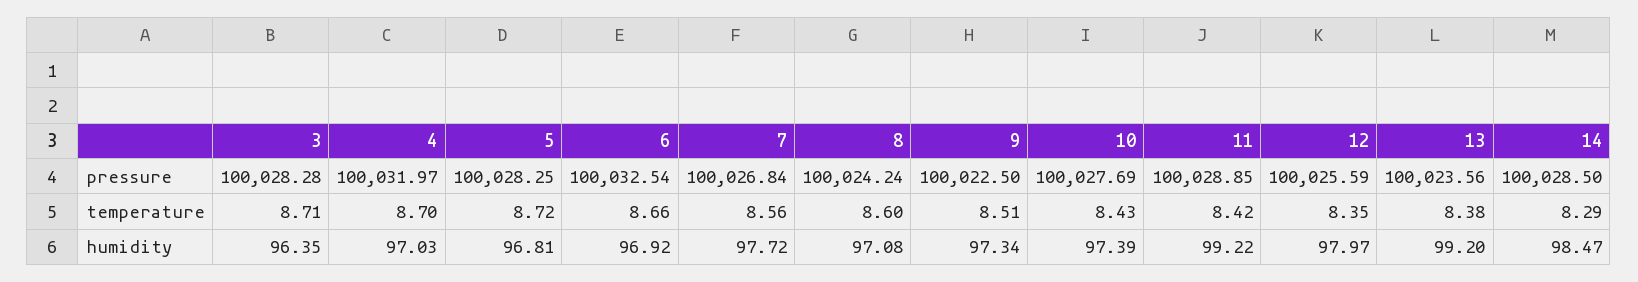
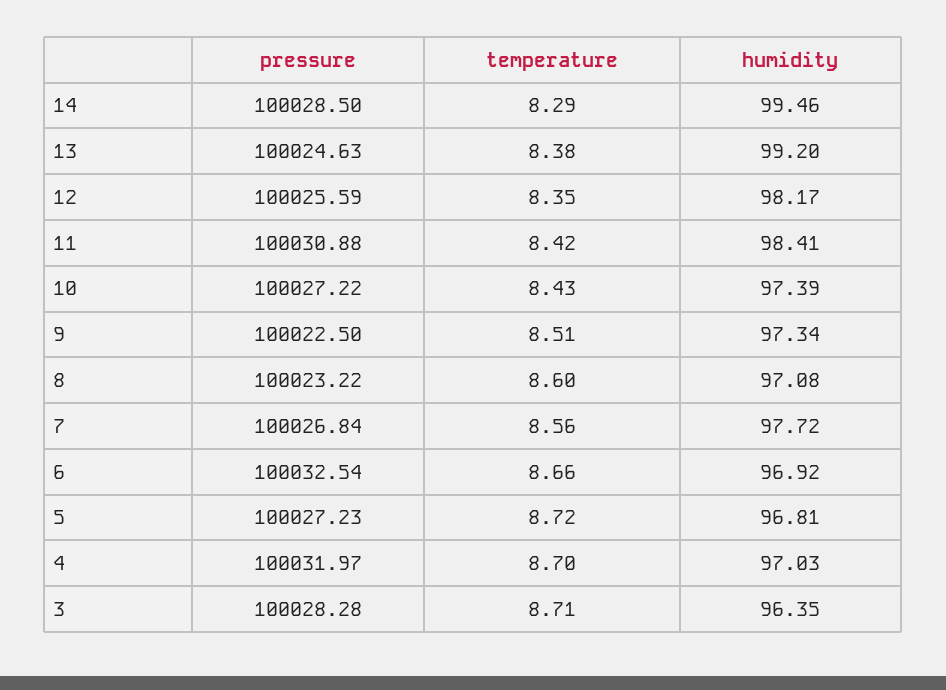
5, pressure: 100028.25 -> 100027.23
8, pressure: 100024.24 -> 100023.22
10, pressure: 100027.69 -> 100027.22
11, pressure: 100028.85 -> 100030.88
13, pressure: 100023.56 -> 100024.63
11, humidity: 99.22 -> 98.41
12, humidity: 97.97 -> 98.17
14, humidity: 98.47 -> 99.46

